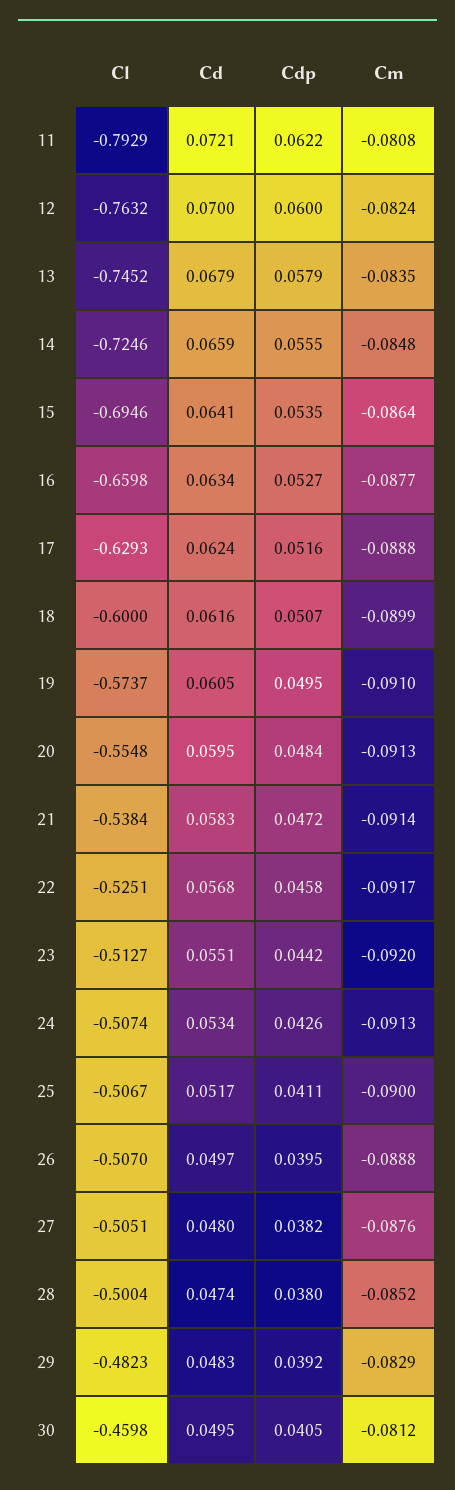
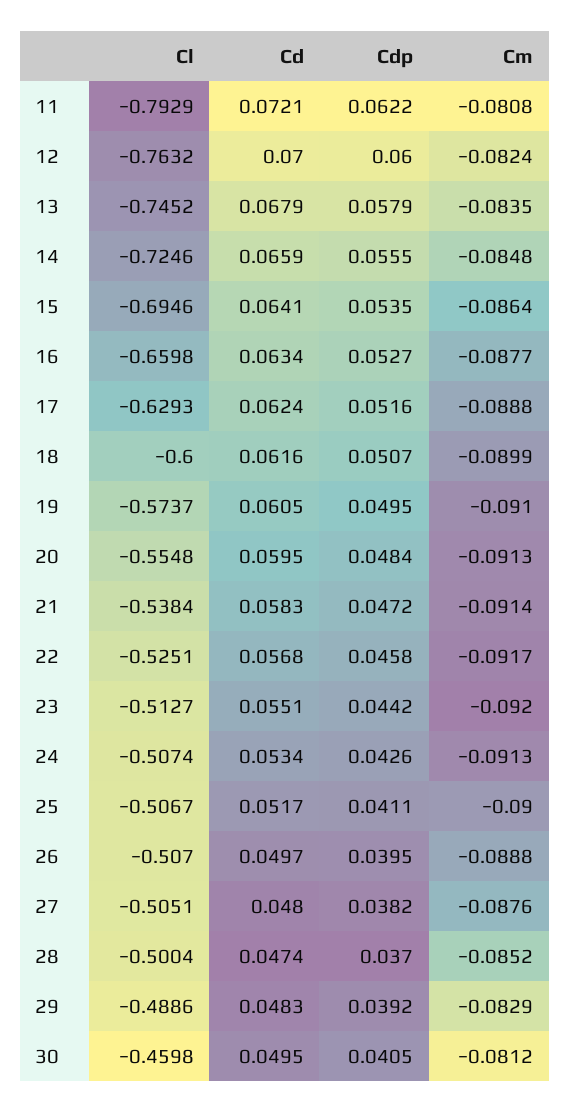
Cdp, 28: 0.038 -> 0.037
Cl, 29: -0.4823 -> -0.4886

